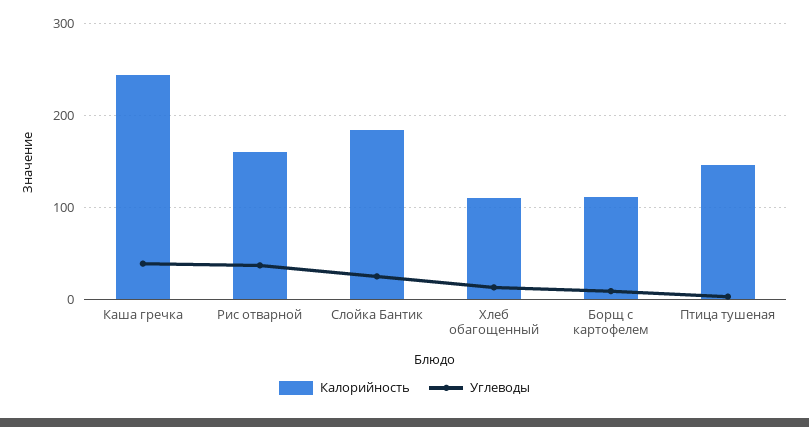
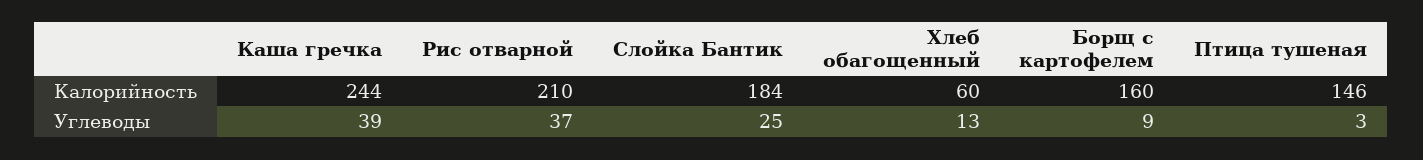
Калорийность, Рис отварной: 160 -> 210
Калорийность, Хлеб обагощенный: 110 -> 60
Калорийность, Борщ с картофелем: 110 -> 160

